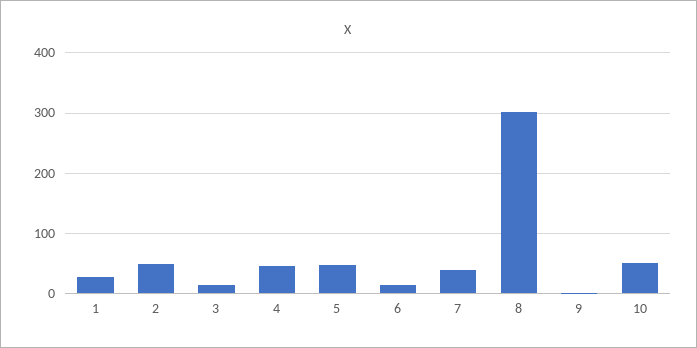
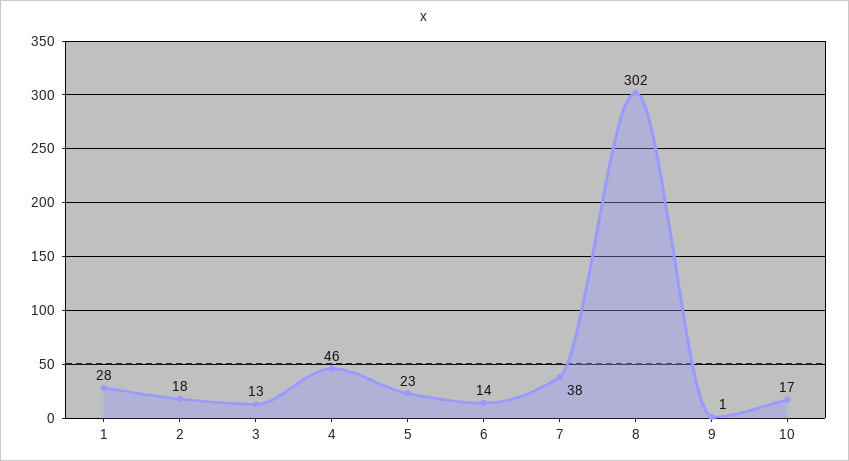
2: 50 -> 18
5: 50 -> 23
10: 50 -> 17

